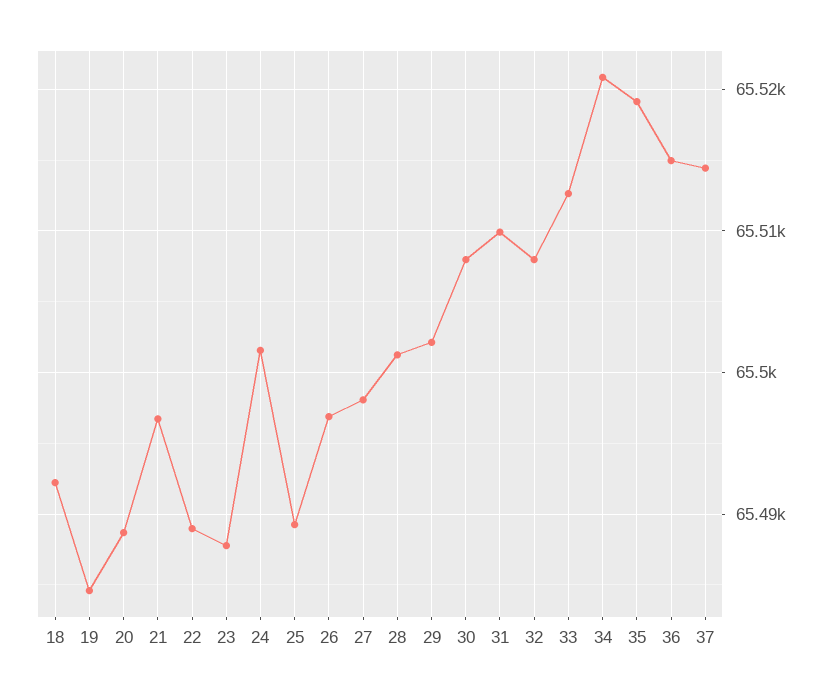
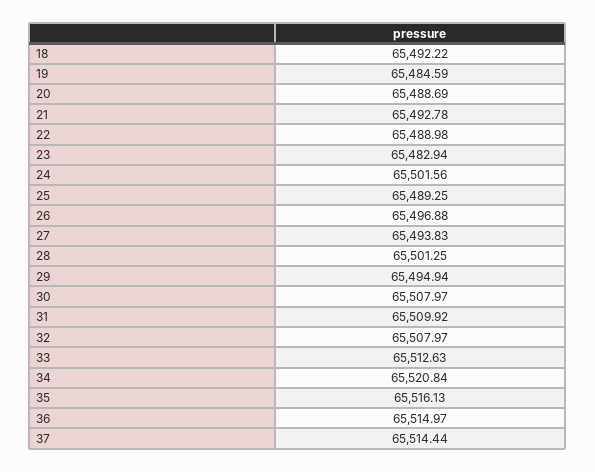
21: 65497 -> 65492.78
23: 65488 -> 65482.94
27: 65498 -> 65493.83
29: 65502 -> 65494.94
35: 65519 -> 65516.13

